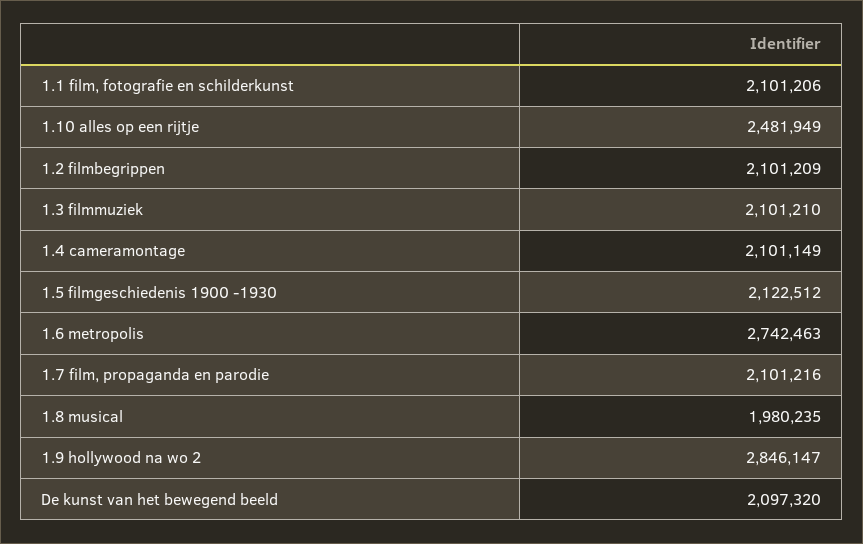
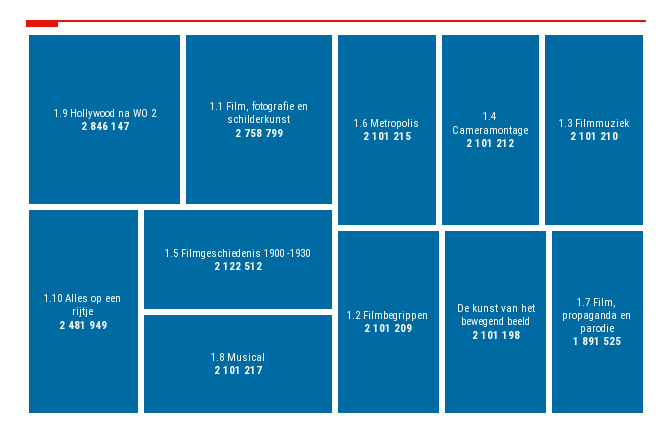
1.1 film, fotografie en schilderkunst: 2101206 -> 2758799
1.4 cameramontage: 2101149 -> 2101212
1.6 metropolis: 2742463 -> 2101215
1.7 film, propaganda en parodie: 2101216 -> 1891525
1.8 musical: 1980235 -> 2101217
De kunst van het bewegend beeld: 2097320 -> 2101198

